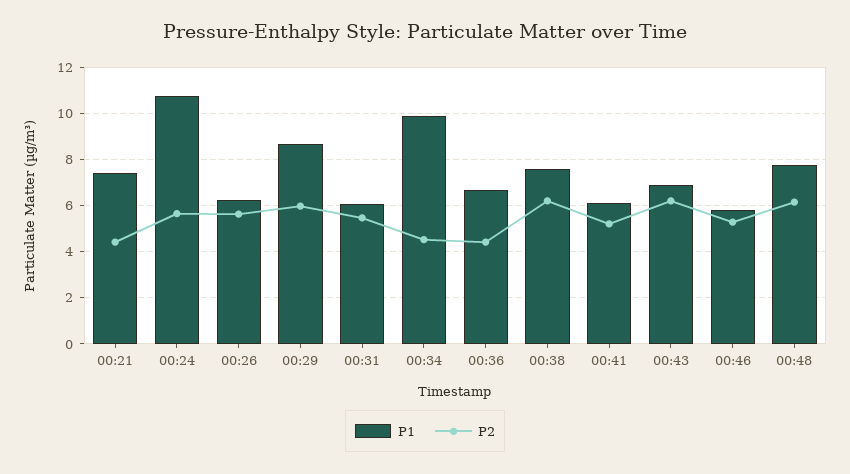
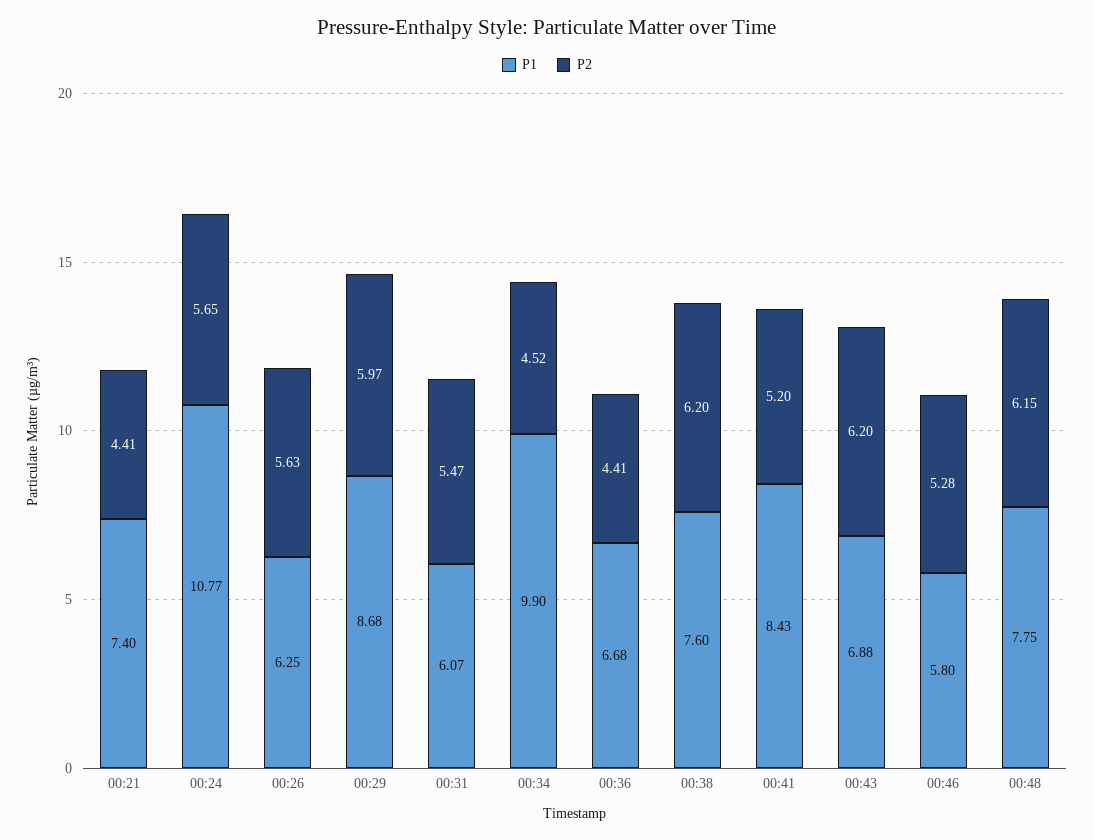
P1, 00:41: 6 -> 8.43

